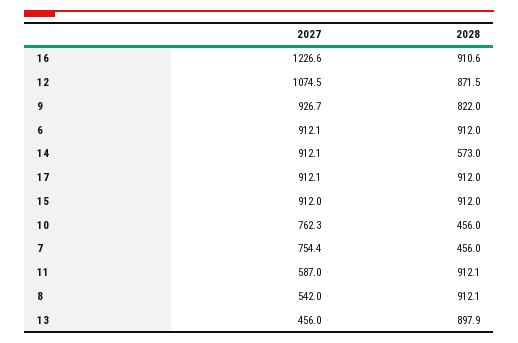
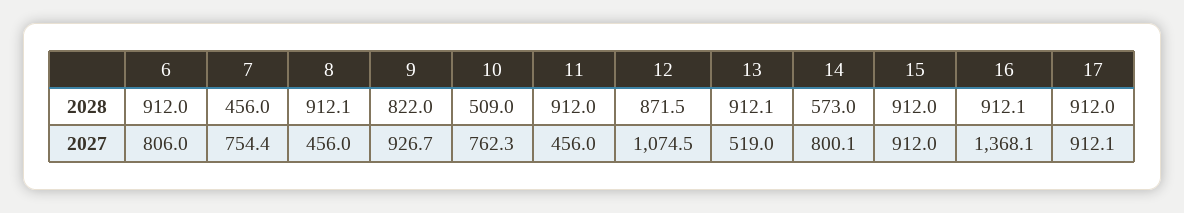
2027, 16: 1226.6 -> 1368.1
2028, 16: 910.6 -> 912.1
2027, 6: 912.1 -> 806
2027, 14: 912.1 -> 800.1
2028, 10: 456 -> 509
2027, 11: 587 -> 456
2028, 11: 912.1 -> 912
2027, 8: 542 -> 456
2027, 13: 456 -> 519
2028, 13: 897.9 -> 912.1

